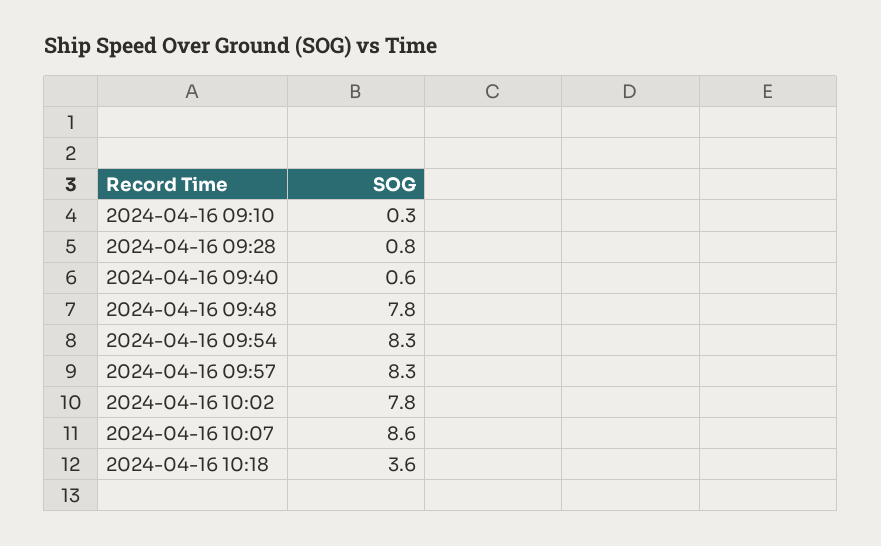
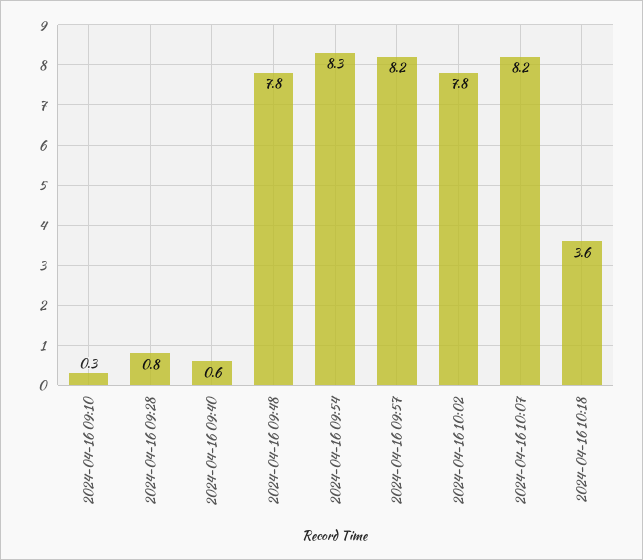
2024-04-16 09:57: 8.3 -> 8.2
2024-04-16 10:07: 8.6 -> 8.2

